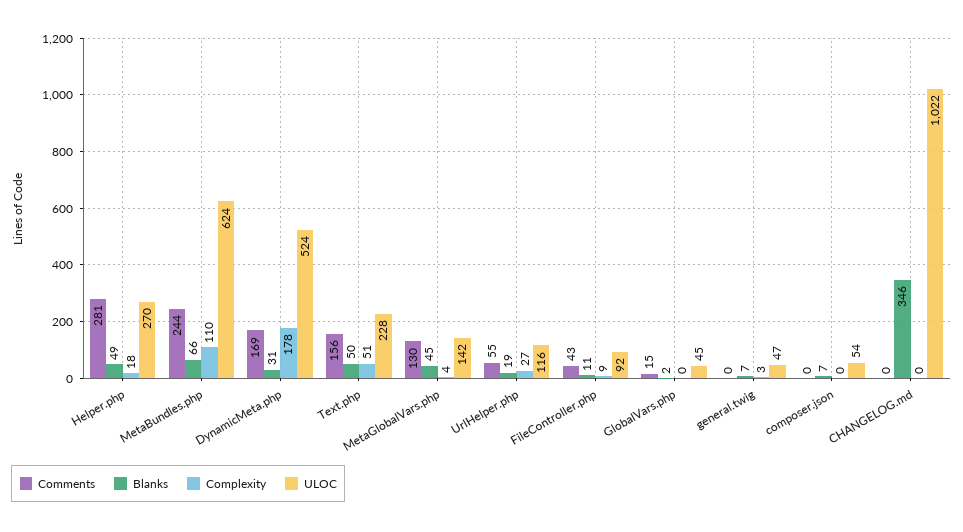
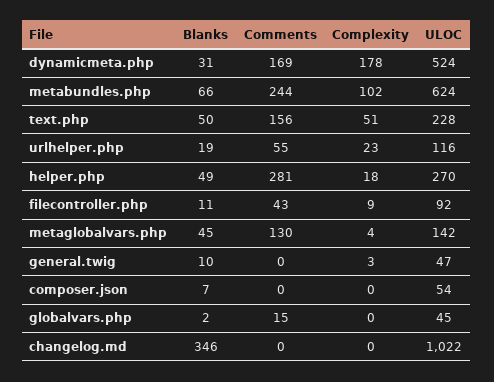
Complexity, MetaBundles.php: 110 -> 102
Complexity, UrlHelper.php: 27 -> 23
Blanks, general.twig: 7 -> 10

